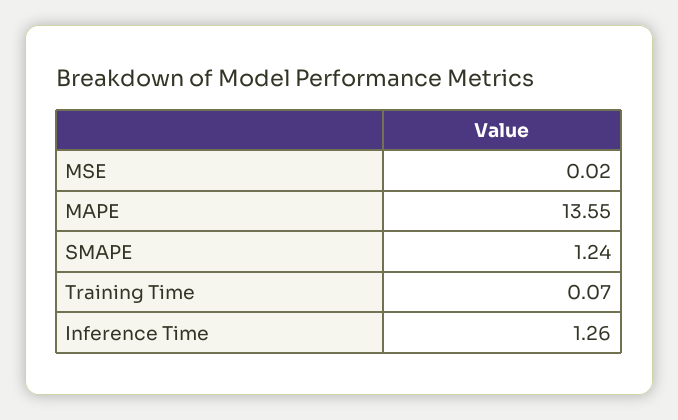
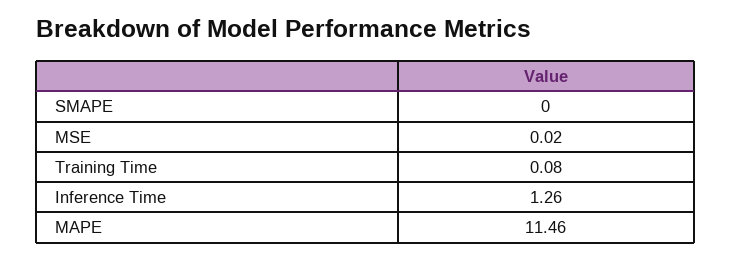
MAPE: 13.55 -> 11.46
SMAPE: 1.24 -> 0
Training Time: 0.07 -> 0.08

